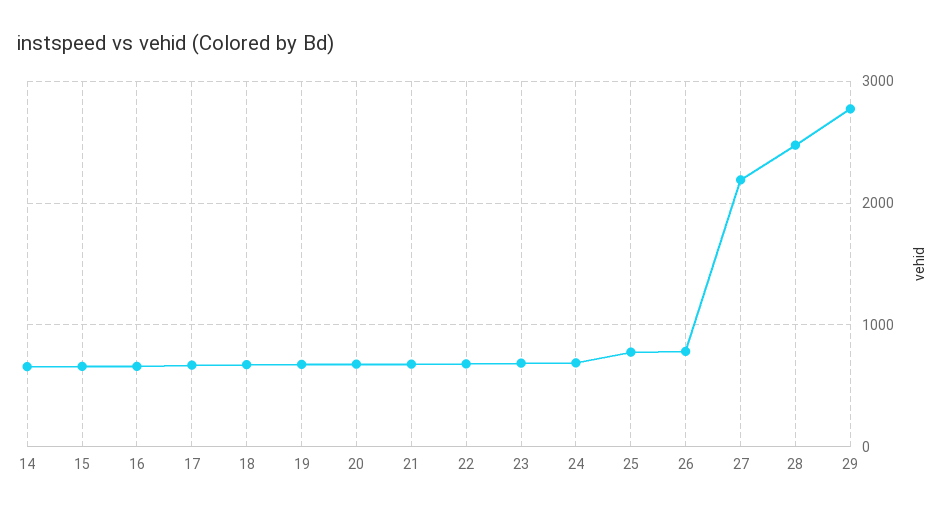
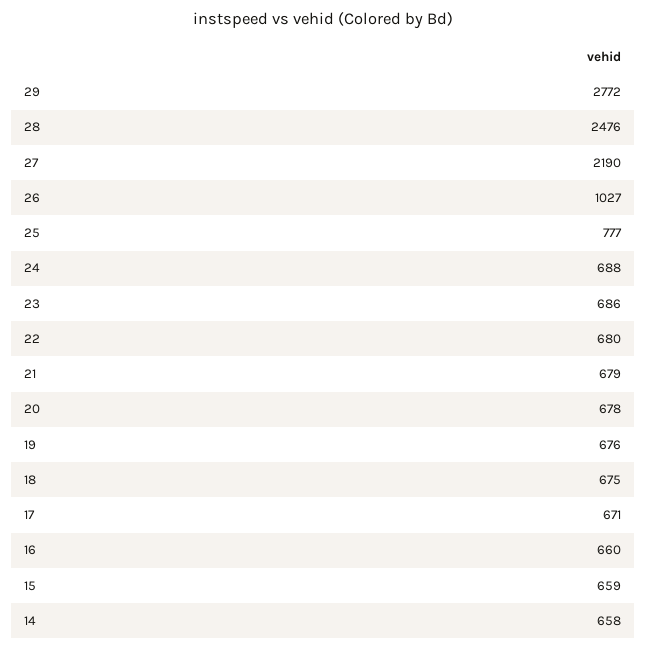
26: 800 -> 1027

